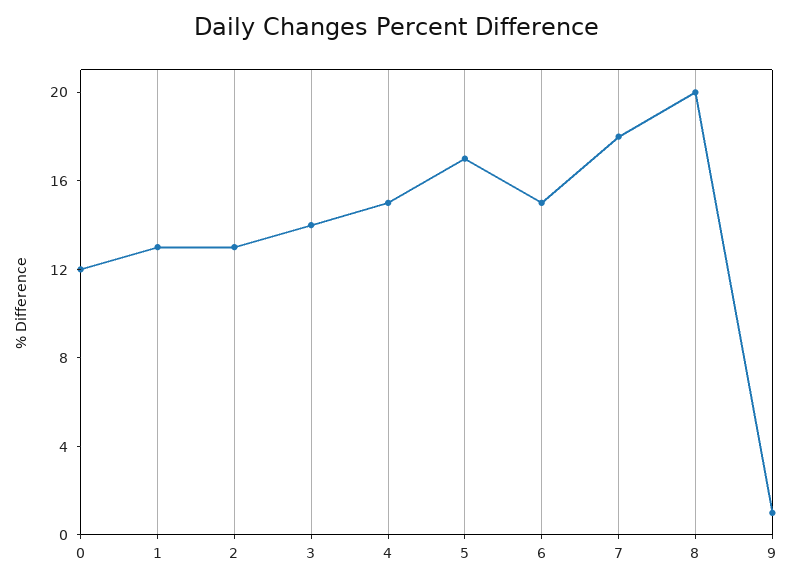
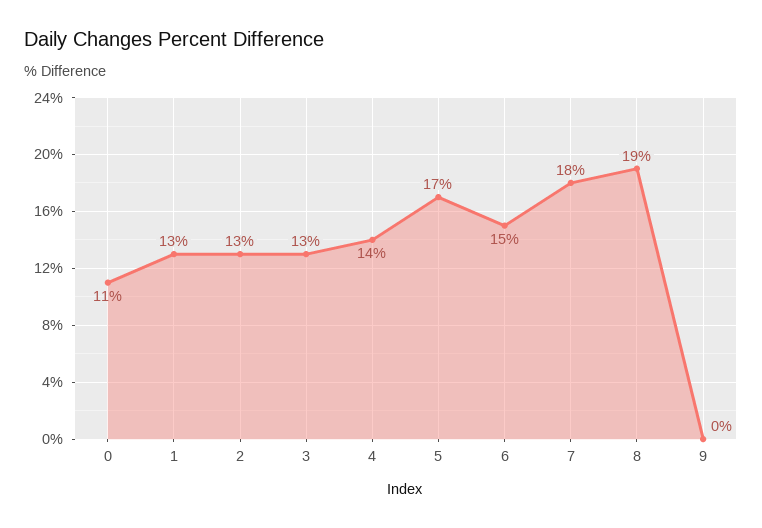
0: 12 -> 11
3: 14 -> 13
4: 15 -> 14
8: 20 -> 19
9: 1 -> 0

